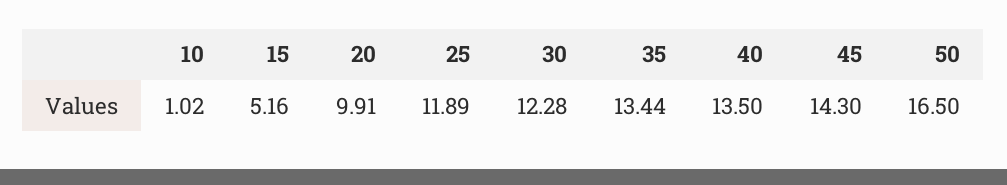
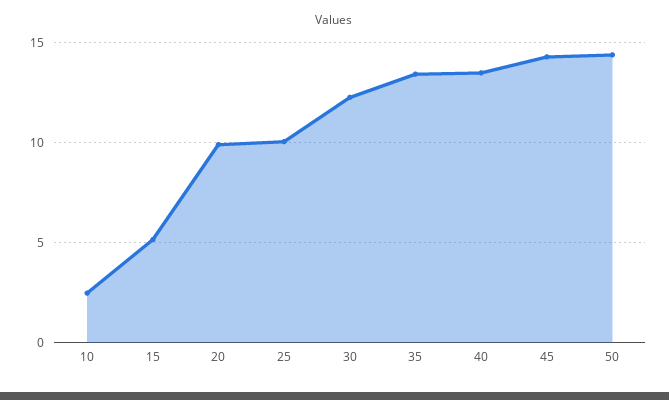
10: 1.02 -> 2.5
25: 11.89 -> 10
50: 16.5 -> 14.5

